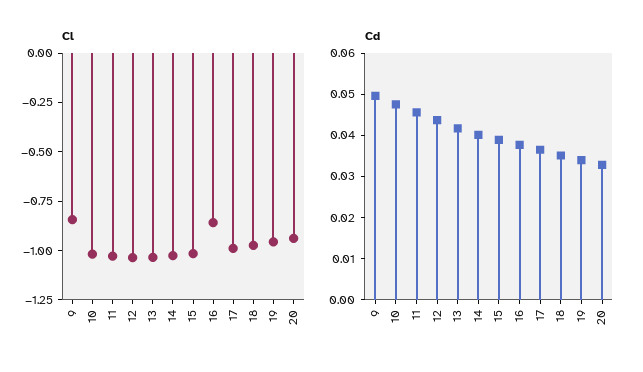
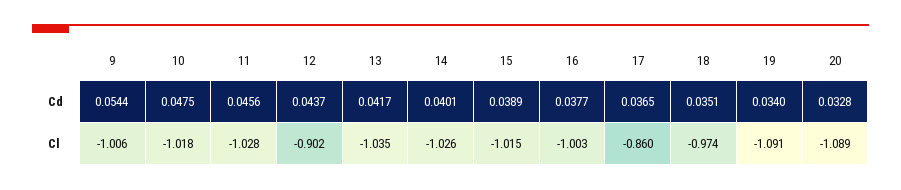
Cl, 9: -0.85 -> -1.006
Cl, 12: -1.05 -> -0.902
Cl, 16: -0.85 -> -1.003
Cl, 17: -1 -> -0.86
Cl, 19: -0.95 -> -1.091
Cl, 20: -0.95 -> -1.089
Cd, 9: 0.05 -> 0.0544

